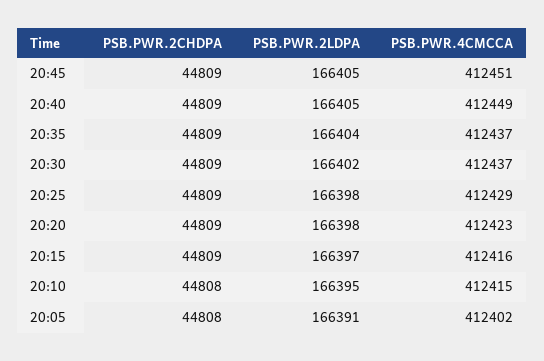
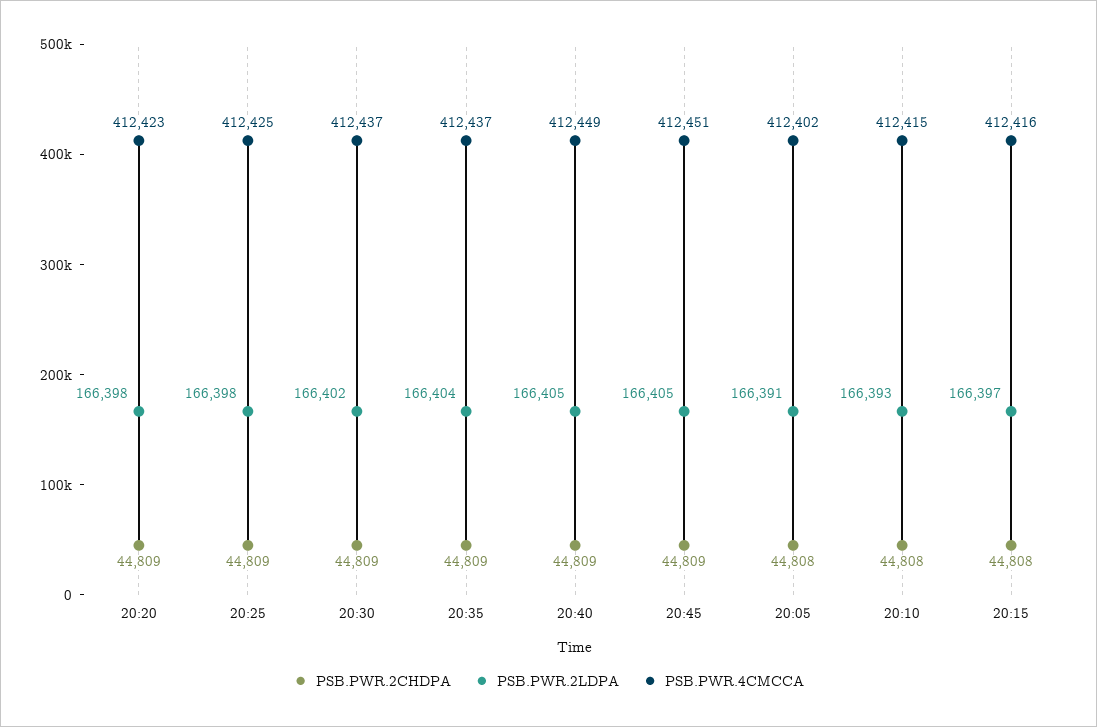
PSB.PWR.4CMCCA, 20:25: 412429 -> 412425
PSB.PWR.2CHDPA, 20:15: 44809 -> 44808
PSB.PWR.2LDPA, 20:10: 166395 -> 166393

